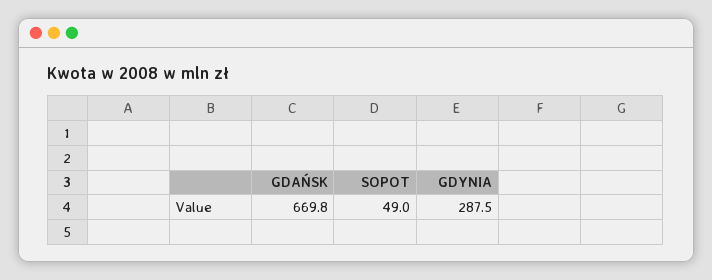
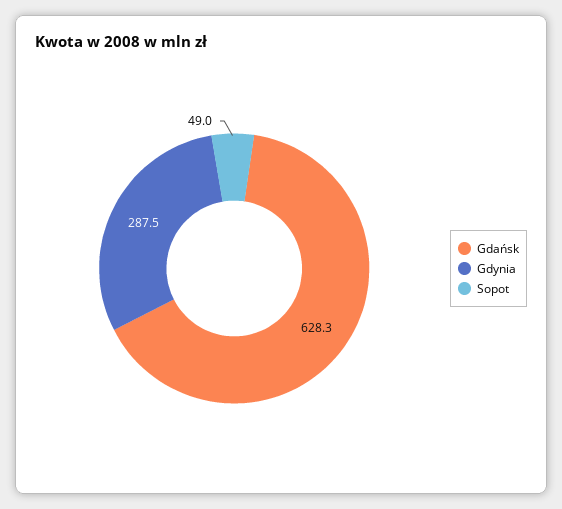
GDAŃSK: 669.8 -> 628.3

